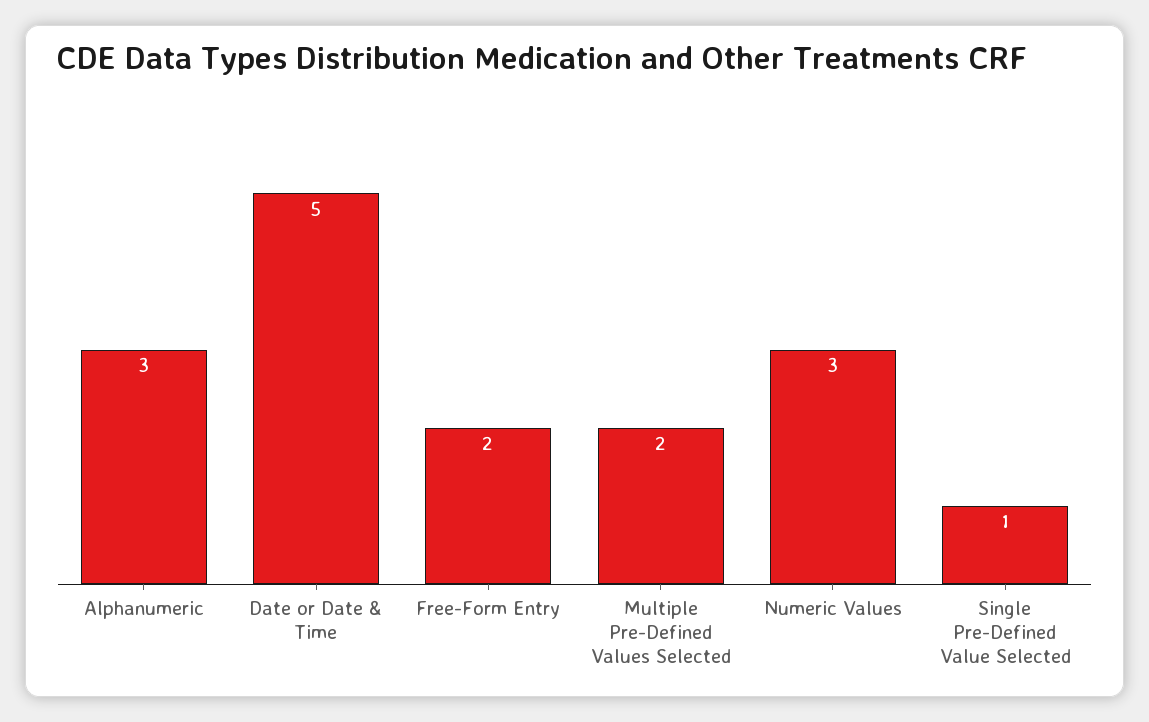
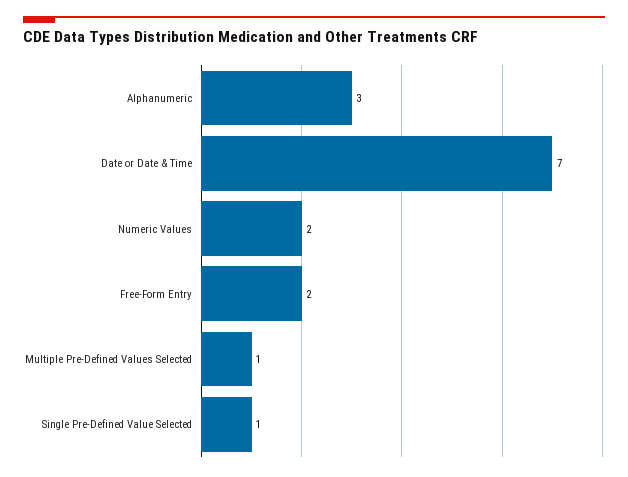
Date or Date & Time: 5 -> 7
Multiple Pre-Defined Values Selected: 2 -> 1
Numeric Values: 3 -> 2

